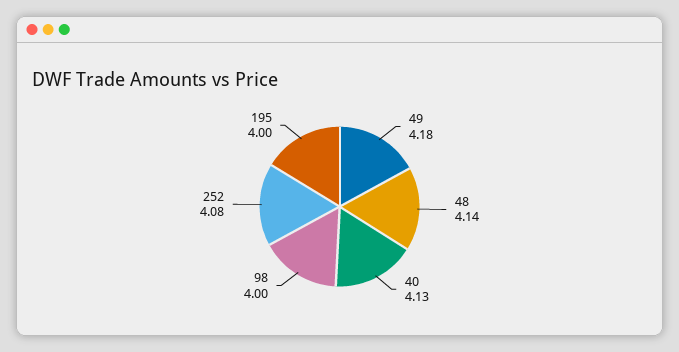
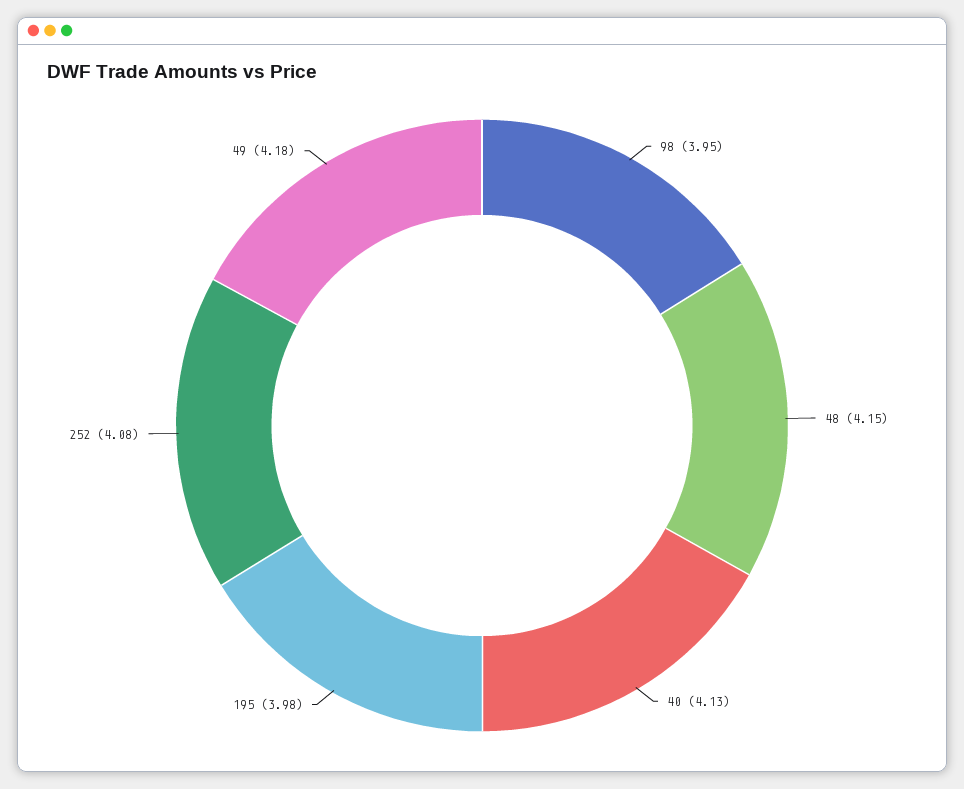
48: 4.14 -> 4.15
98: 4 -> 3.95
195: 4 -> 3.98

